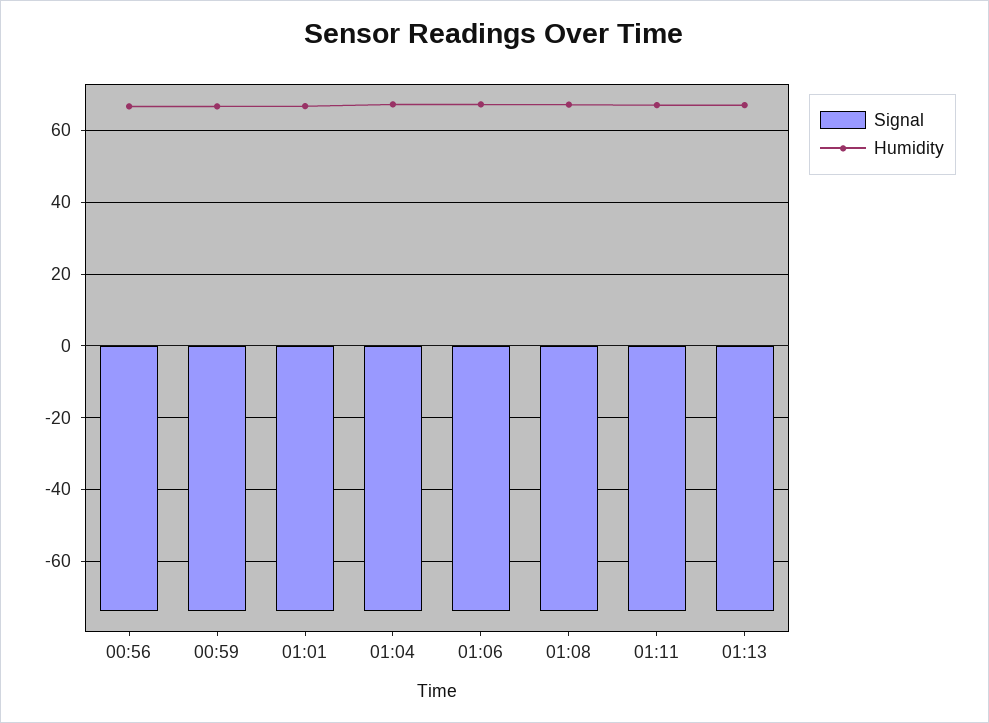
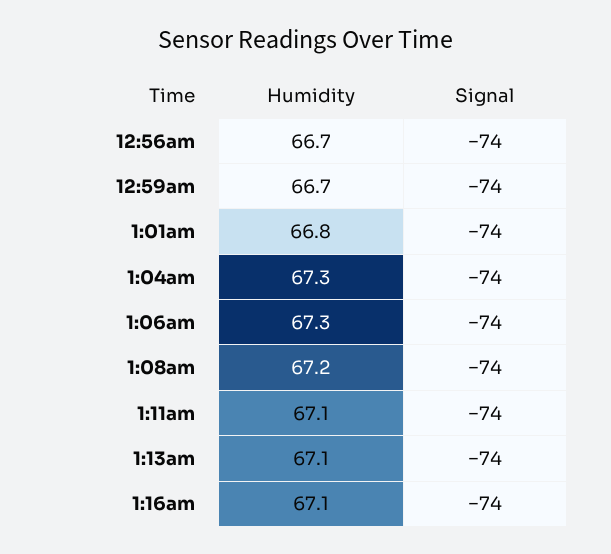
Humidity, 1:16am: none -> 67.1
Signal, 1:16am: none -> -74

